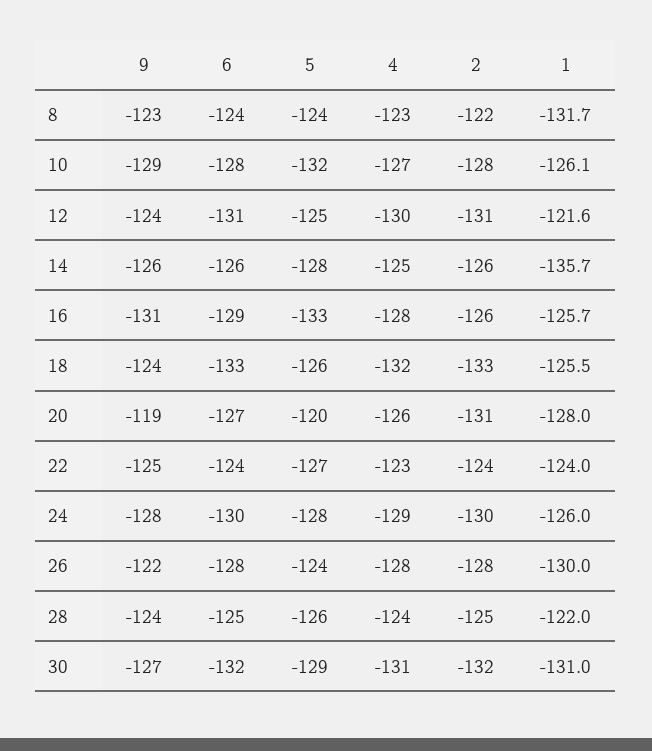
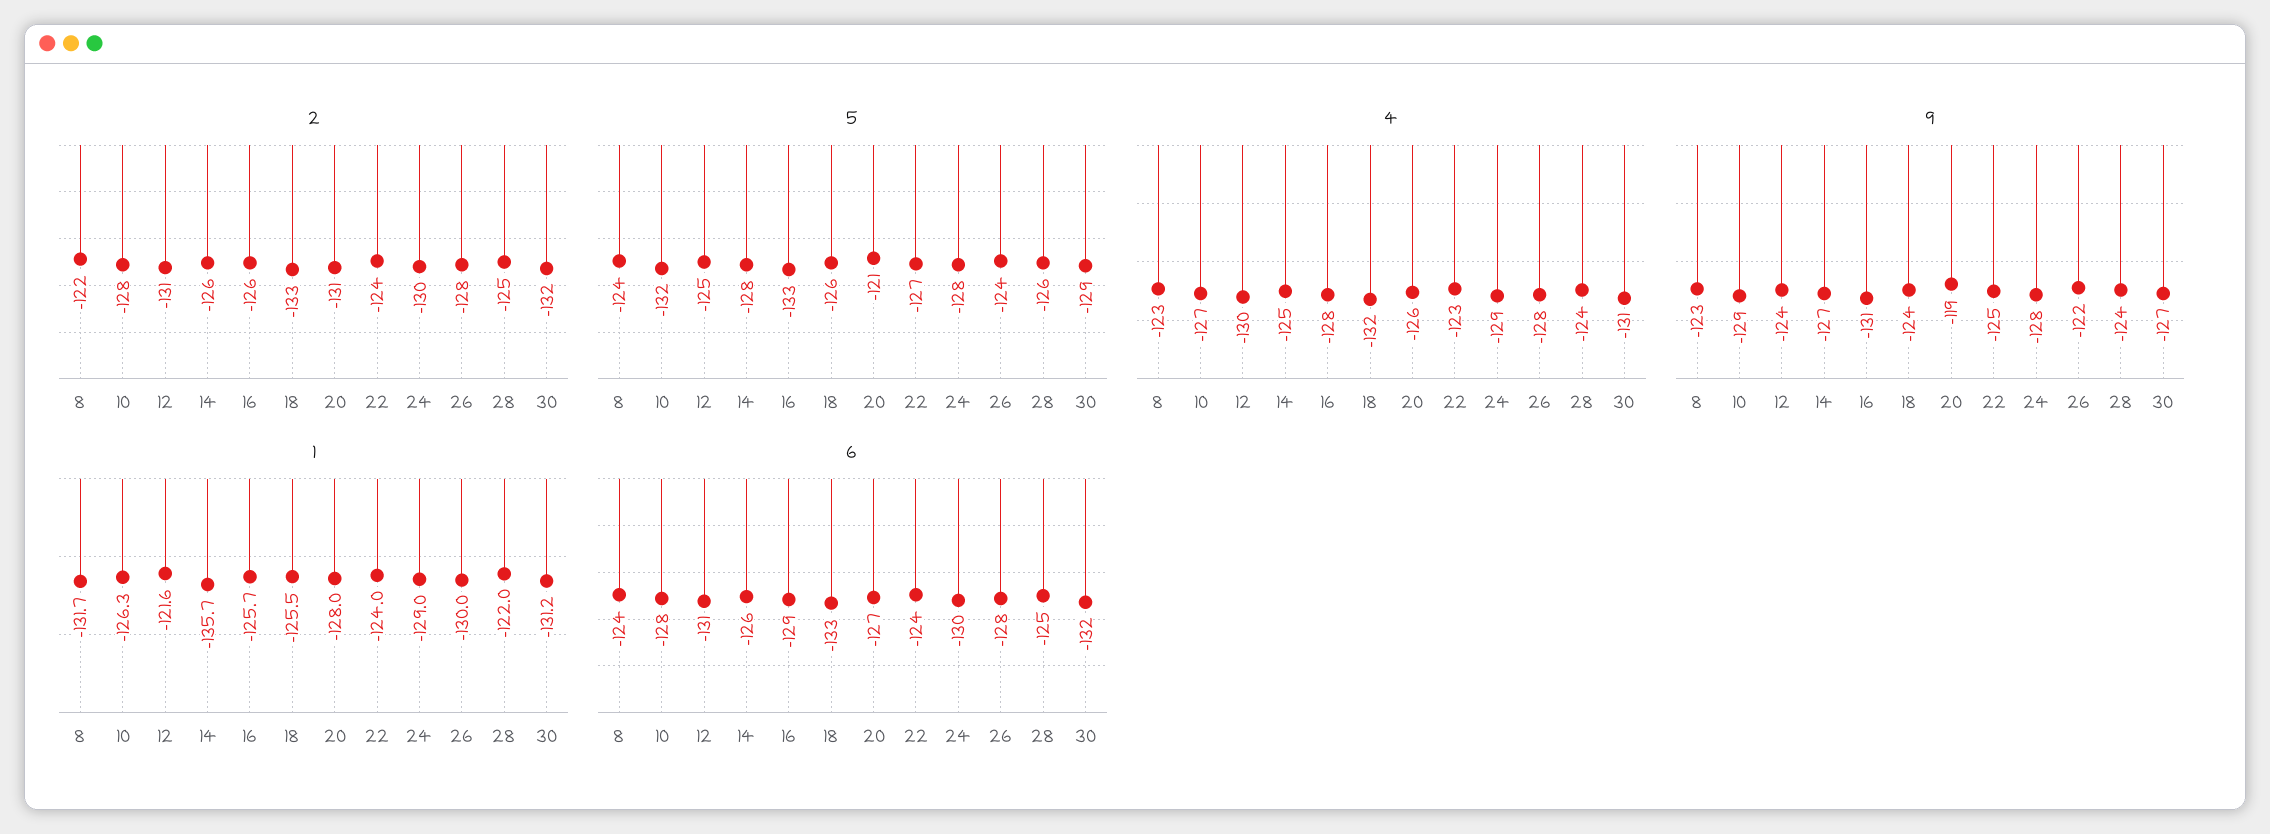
1, 10: -126.1 -> -126.3
9, 14: -126 -> -127
5, 20: -120 -> -121
1, 24: -126 -> -129
1, 30: -131 -> -131.2

